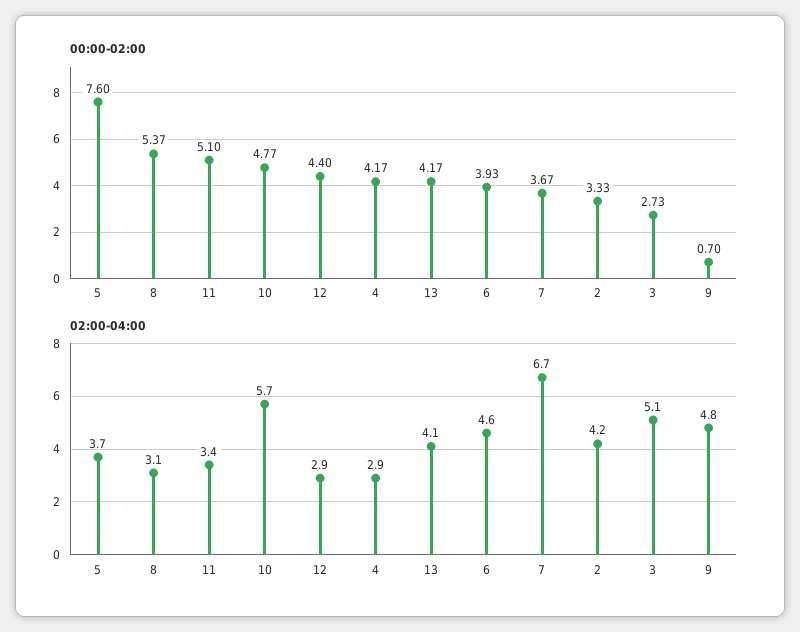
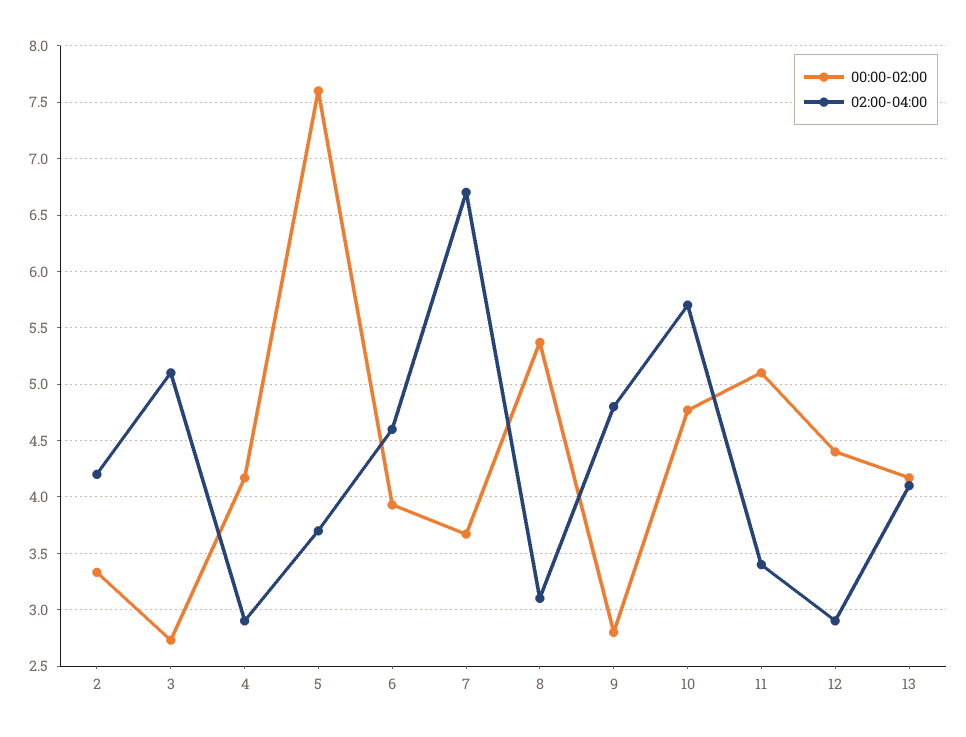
00:00-02:00, 9: 0.7 -> 2.8

